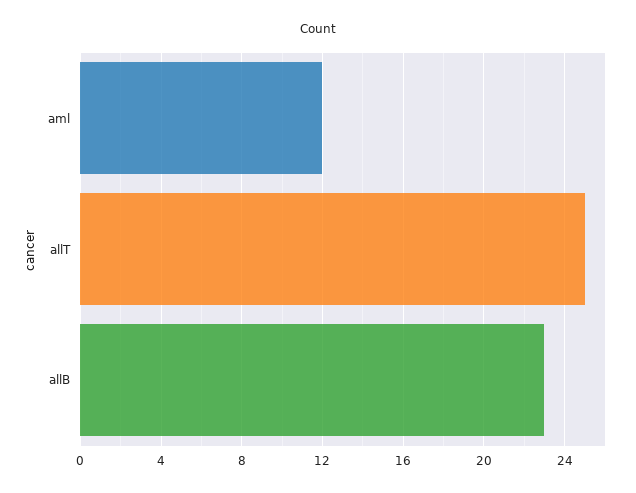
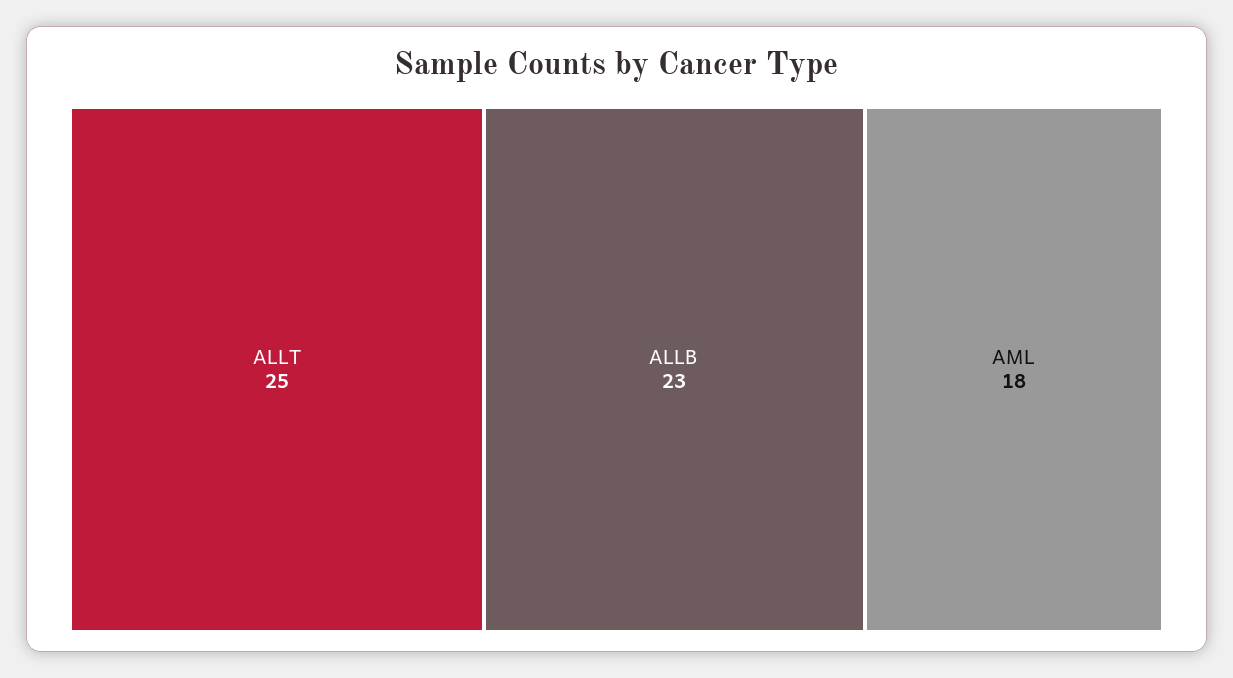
aml: 12 -> 18

